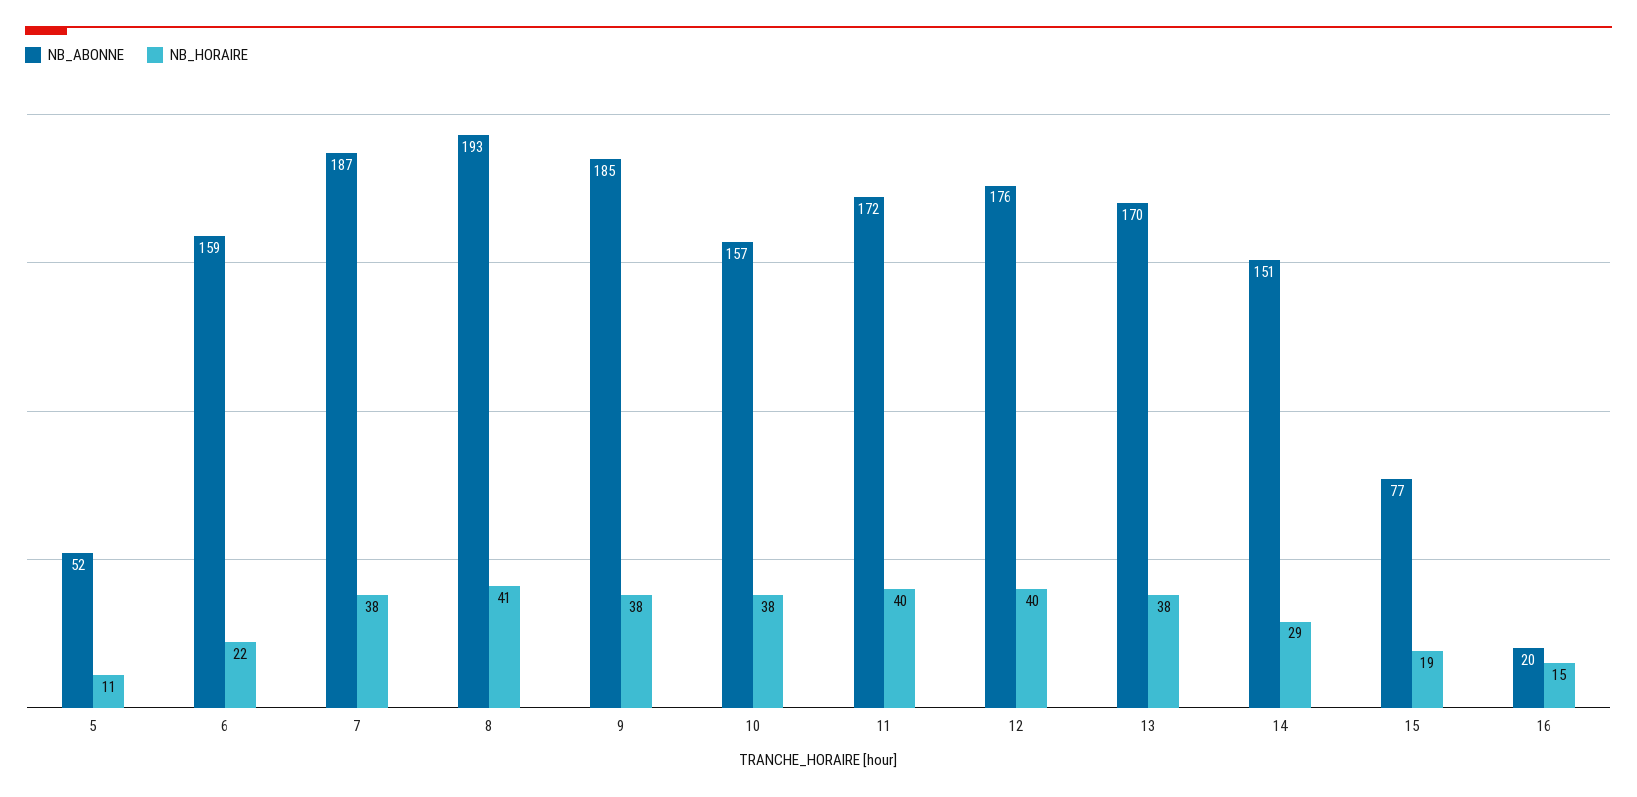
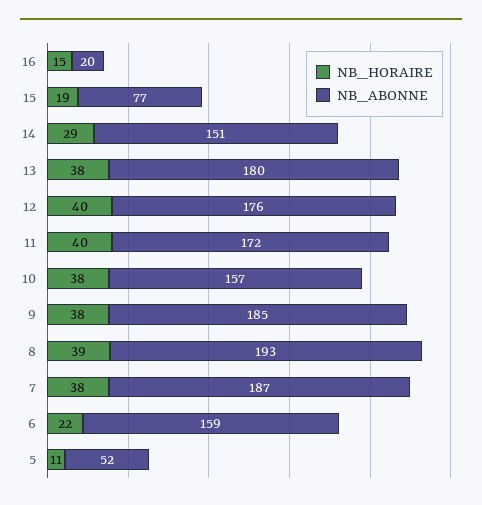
NB_HORAIRE, 8: 41 -> 39
NB_ABONNE, 13: 170 -> 180

